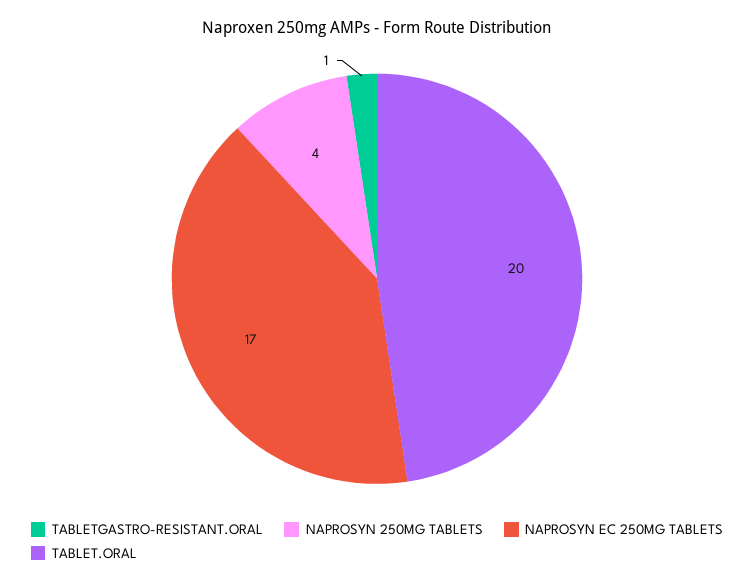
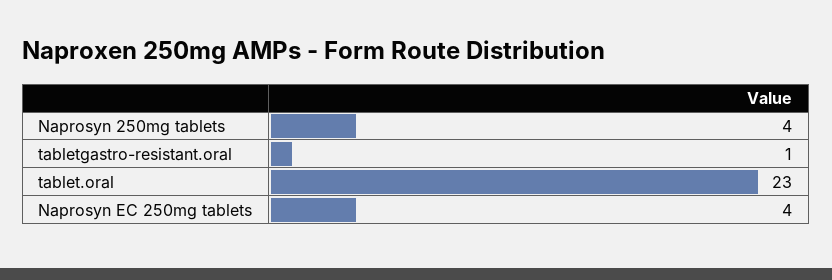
NAPROSYN EC 250MG TABLETS: 17 -> 4
TABLET.ORAL: 20 -> 23

